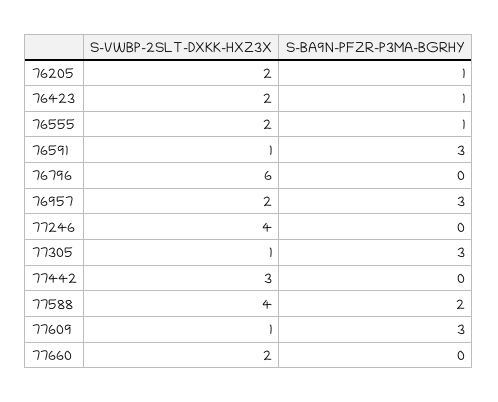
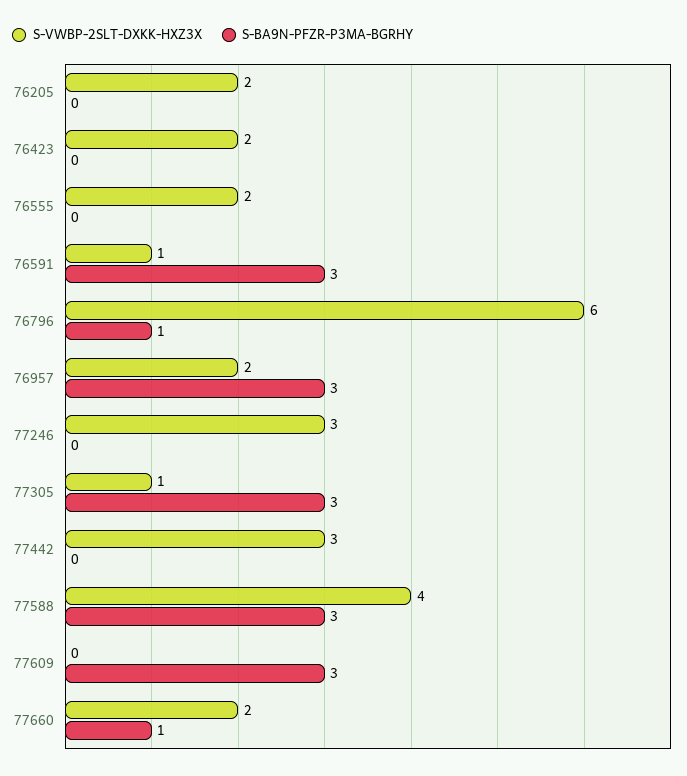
S-BA9N-PFZR-P3MA-BGRHY, 76205: 1 -> 0
S-BA9N-PFZR-P3MA-BGRHY, 76423: 1 -> 0
S-BA9N-PFZR-P3MA-BGRHY, 76555: 1 -> 0
S-BA9N-PFZR-P3MA-BGRHY, 76796: 0 -> 1
S-VWBP-2SLT-DXKK-HXZ3X, 77246: 4 -> 3
S-BA9N-PFZR-P3MA-BGRHY, 77588: 2 -> 3
S-VWBP-2SLT-DXKK-HXZ3X, 77609: 1 -> 0
S-BA9N-PFZR-P3MA-BGRHY, 77660: 0 -> 1

